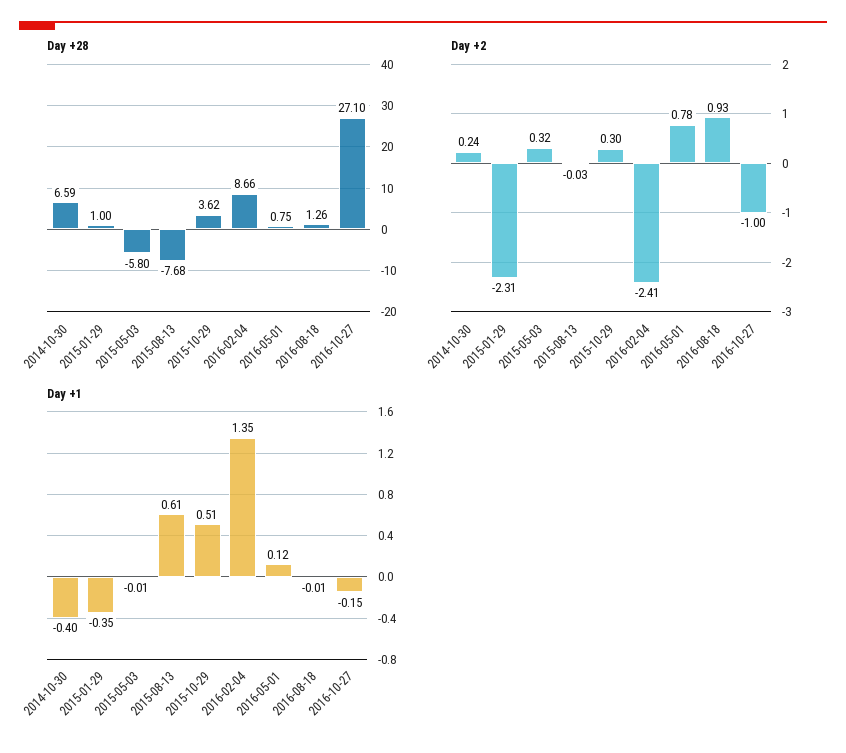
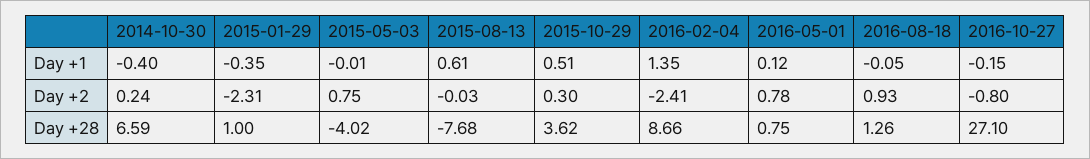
Day +28, 2015-05-03: -5.8 -> -4.02
Day +2, 2015-05-03: 0.32 -> 0.75
Day +2, 2016-10-27: -1 -> -0.8
Day +1, 2016-08-18: -0.01 -> -0.05

